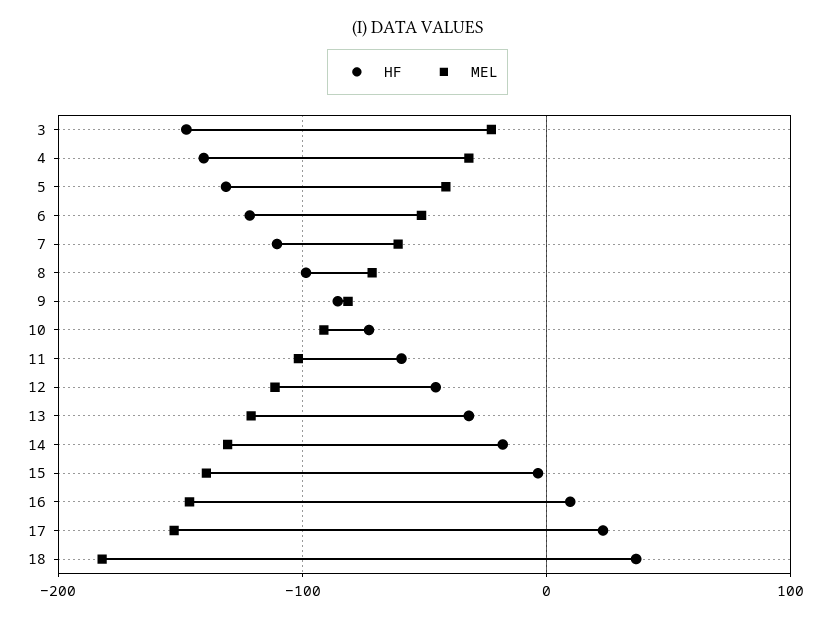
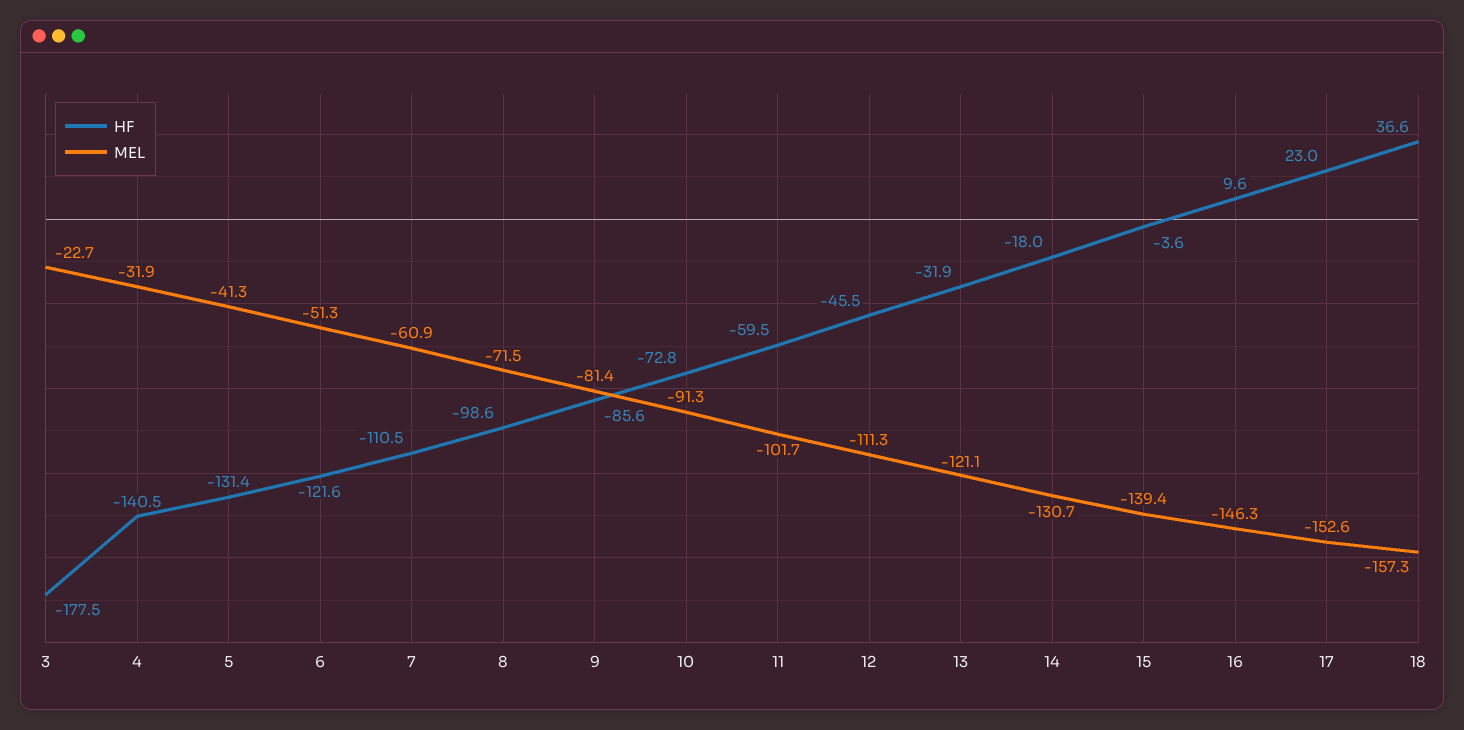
HF, 3: -150 -> -177.5
MEL, 18: -180 -> -157.3

